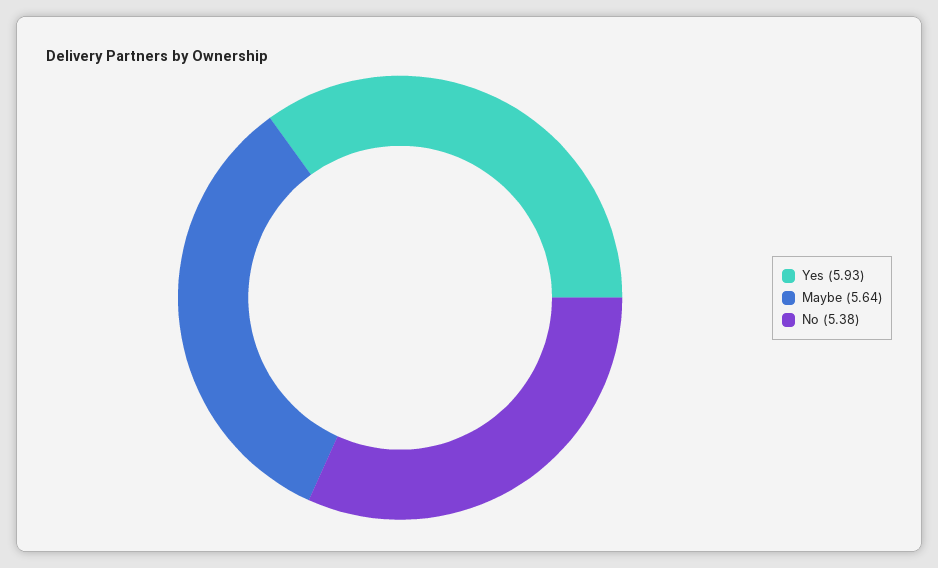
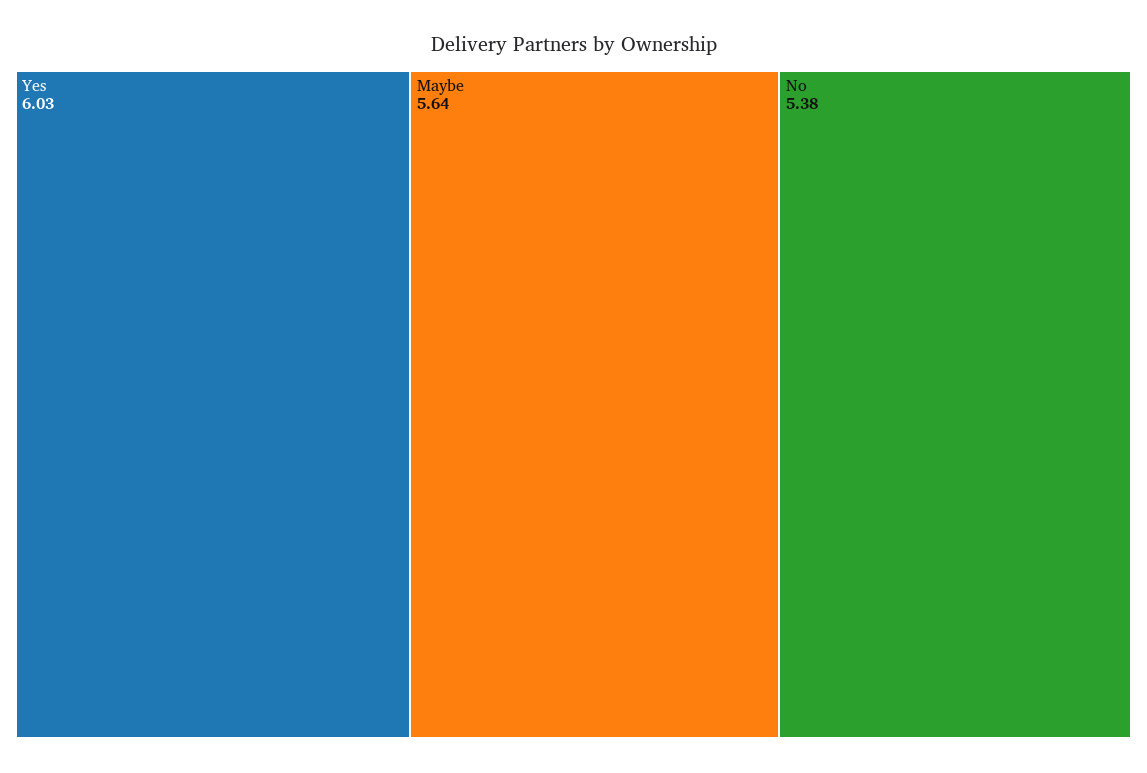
Yes: 5.93 -> 6.03

